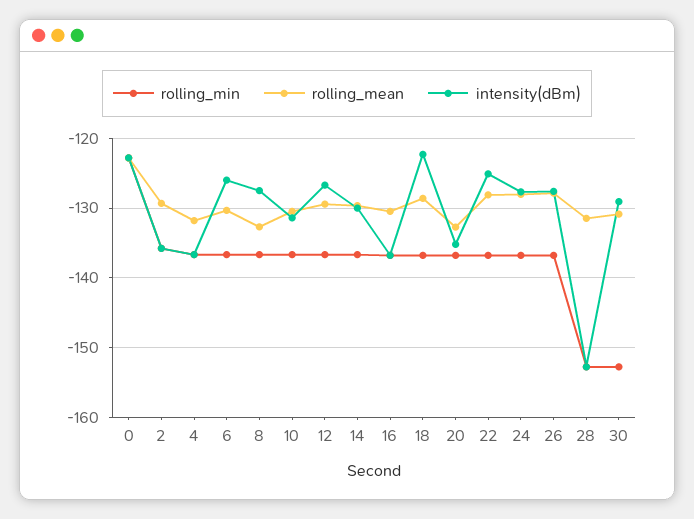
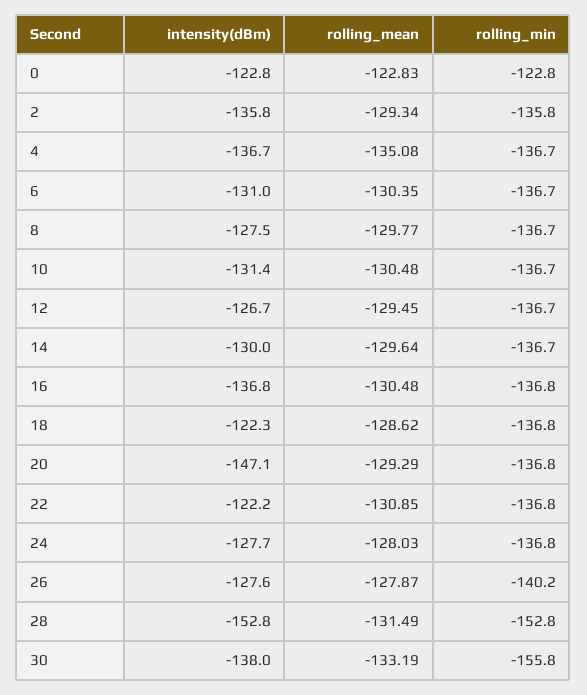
rolling_mean, 4: -132 -> -135.08
intensity(dBm), 6: -126 -> -131
rolling_mean, 8: -133 -> -129.77
rolling_mean, 20: -133 -> -129.29
intensity(dBm), 20: -135 -> -147.1
rolling_mean, 22: -128 -> -130.85
intensity(dBm), 22: -125 -> -122.2
rolling_min, 26: -137 -> -140.2
rolling_min, 30: -153 -> -155.8
rolling_mean, 30: -131 -> -133.19
intensity(dBm), 30: -129 -> -138

